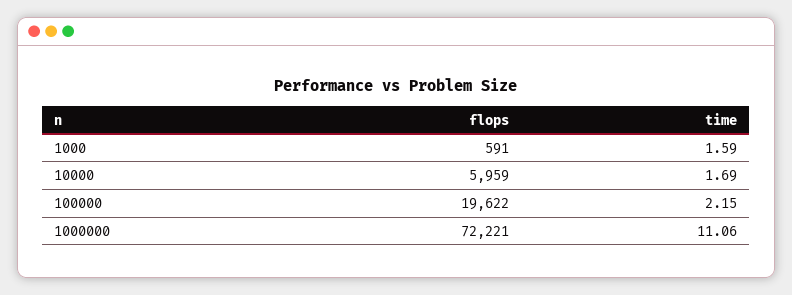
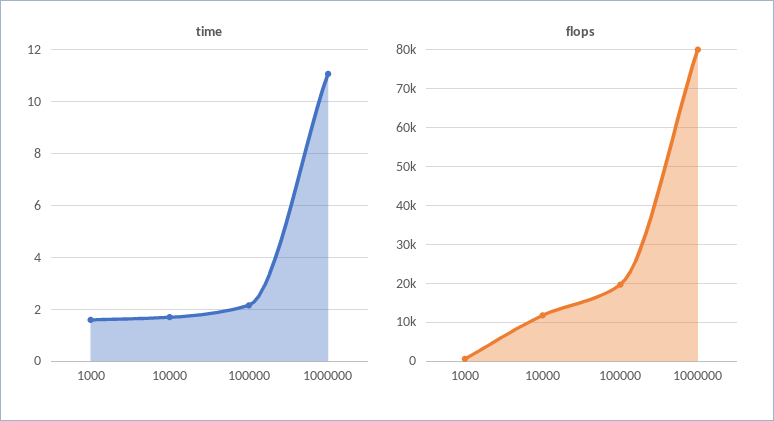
flops, 10000: 5959 -> 12000
flops, 1000000: 72221 -> 80000

